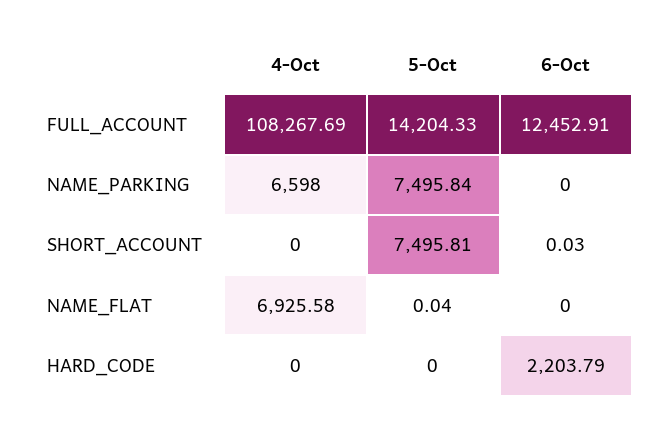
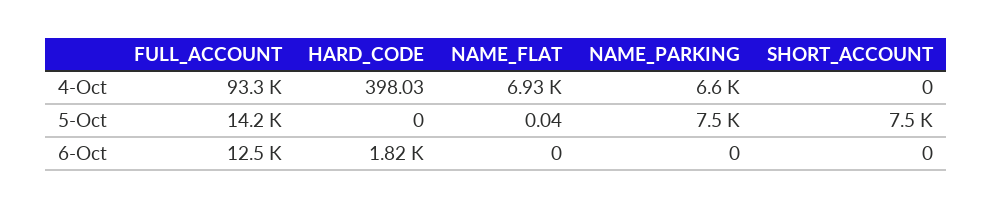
4-Oct, FULL_ACCOUNT: 108267.69 -> 93300
6-Oct, SHORT_ACCOUNT: 0.03 -> 0
4-Oct, HARD_CODE: 0 -> 398.03
6-Oct, HARD_CODE: 2203.79 -> 1820

